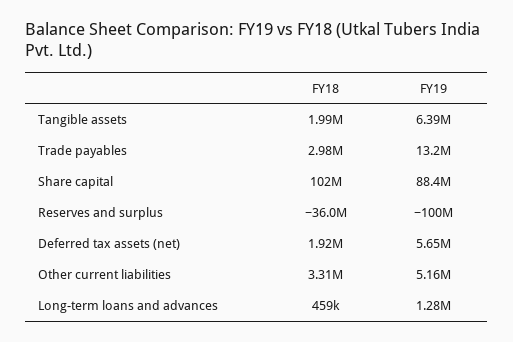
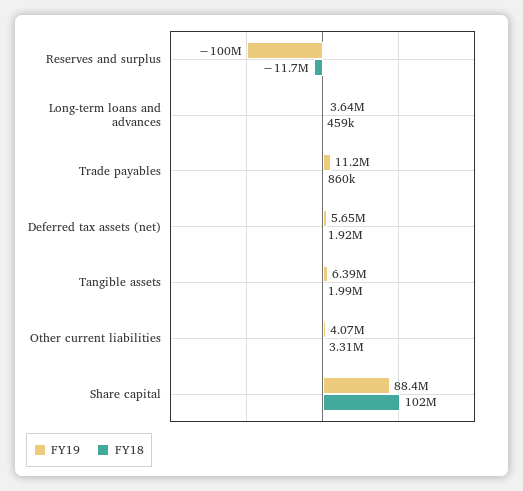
FY18, Trade payables: 2980000 -> 860000
FY19, Trade payables: 13200000 -> 11200000
FY18, Reserves and surplus: -36000000 -> -11700000
FY19, Other current liabilities: 5160000 -> 4070000
FY19, Long-term loans and advances: 1280000 -> 3640000

